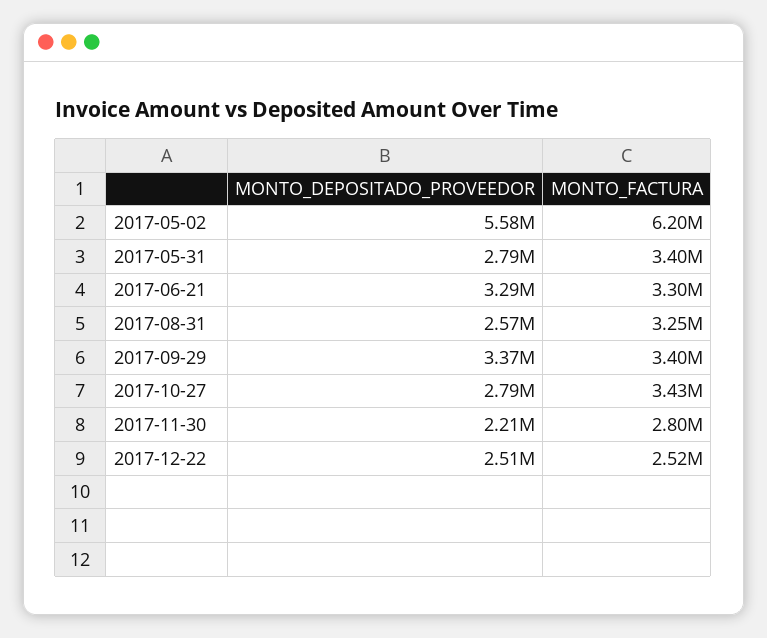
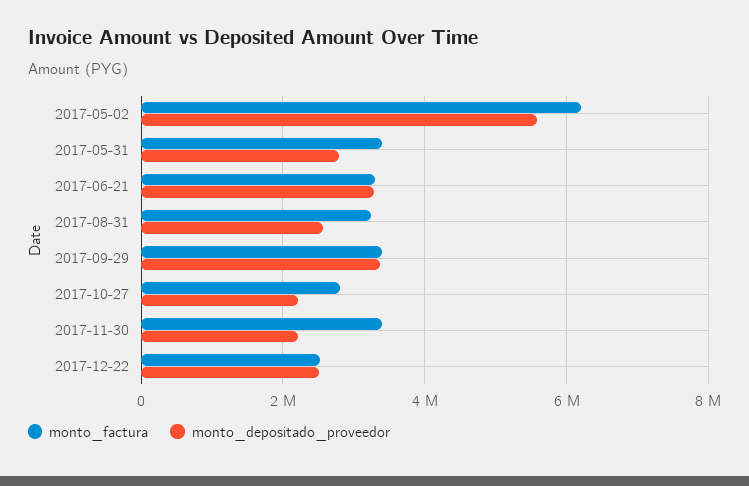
MONTO_DEPOSITADO_PROVEEDOR, 2017-10-27: 2790000 -> 2200000
MONTO_FACTURA, 2017-10-27: 3430000 -> 2800000
MONTO_FACTURA, 2017-11-30: 2800000 -> 3400000

